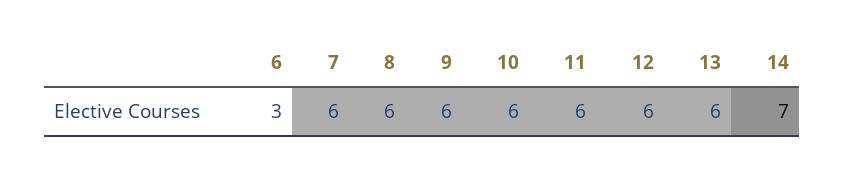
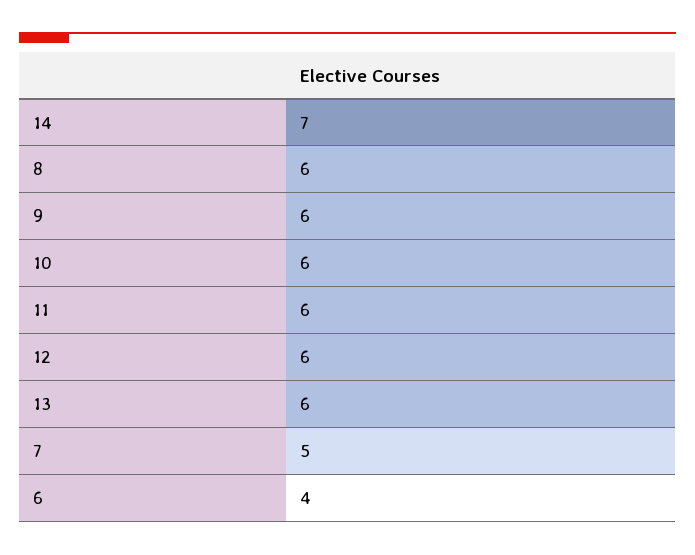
6: 3 -> 4
7: 6 -> 5

